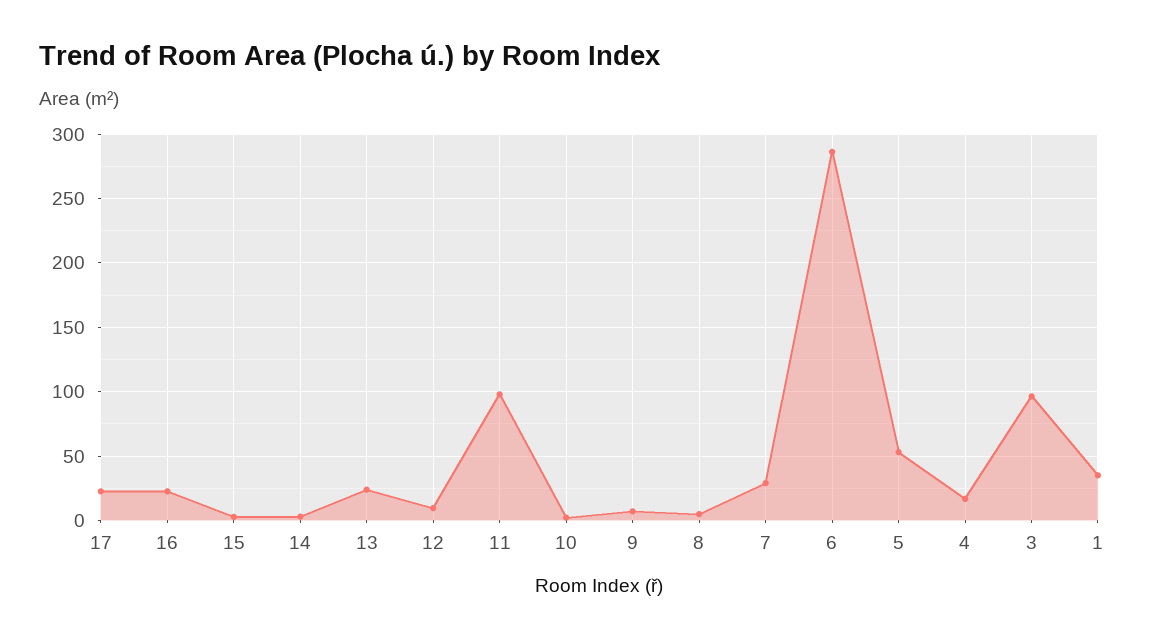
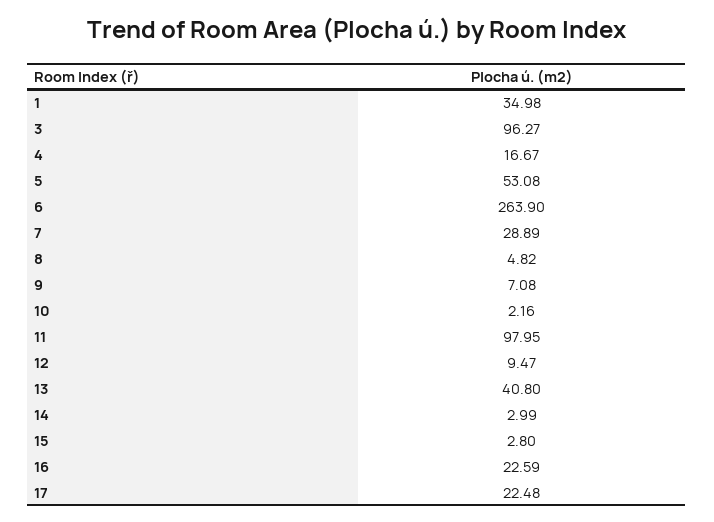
13: 25 -> 40.8
6: 285 -> 263.9

